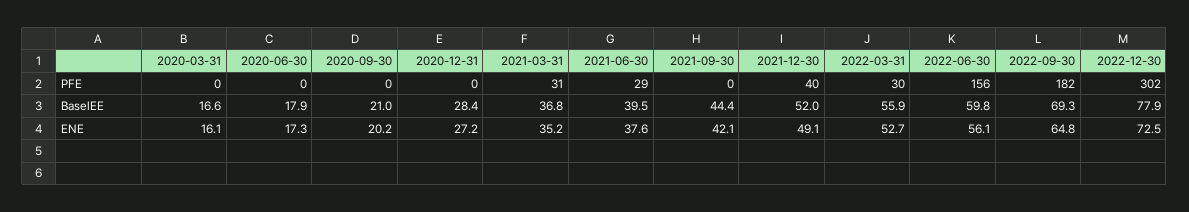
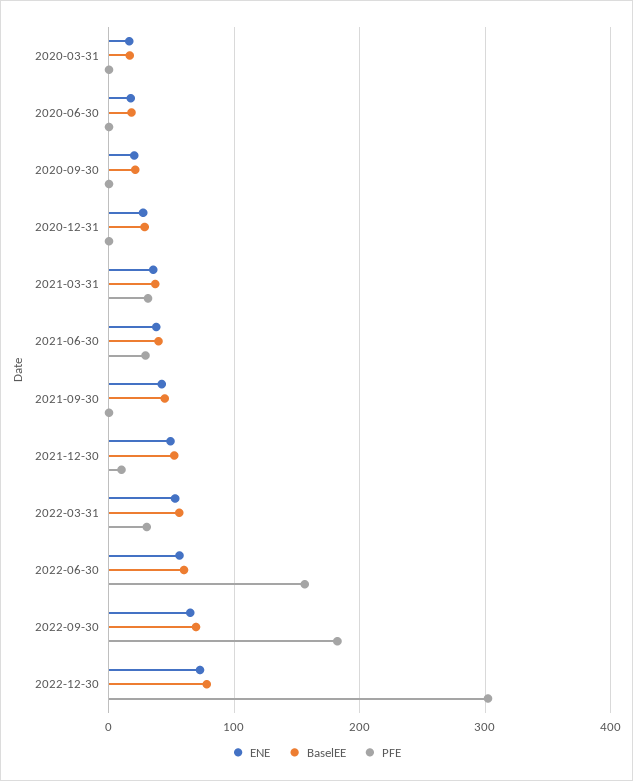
PFE, 2021-12-30: 40 -> 10

